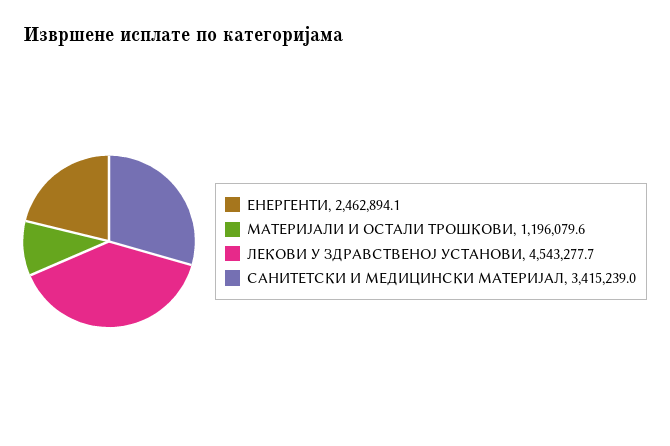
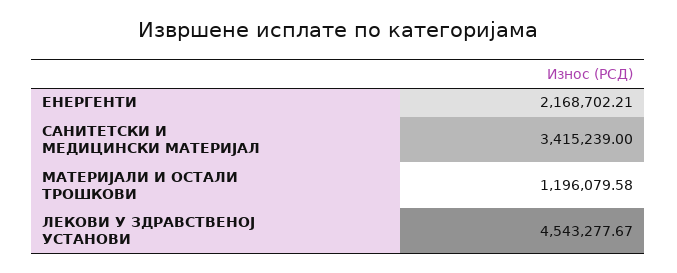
ЕНЕРГЕНТИ: 2462894.1 -> 2168702.21

